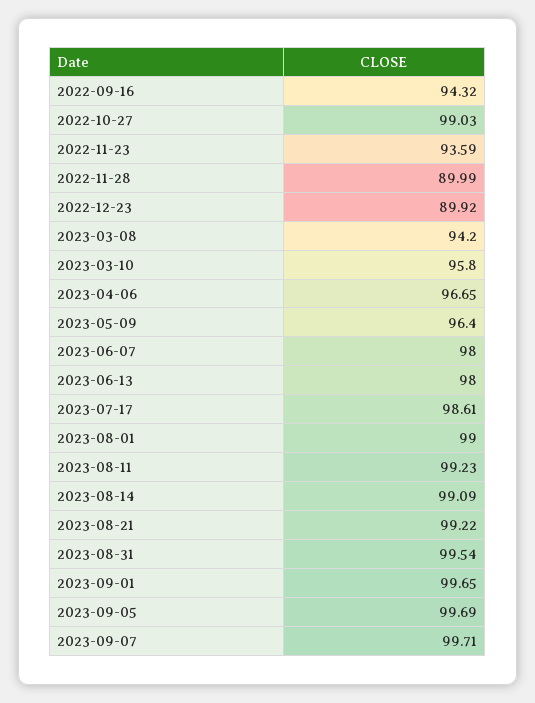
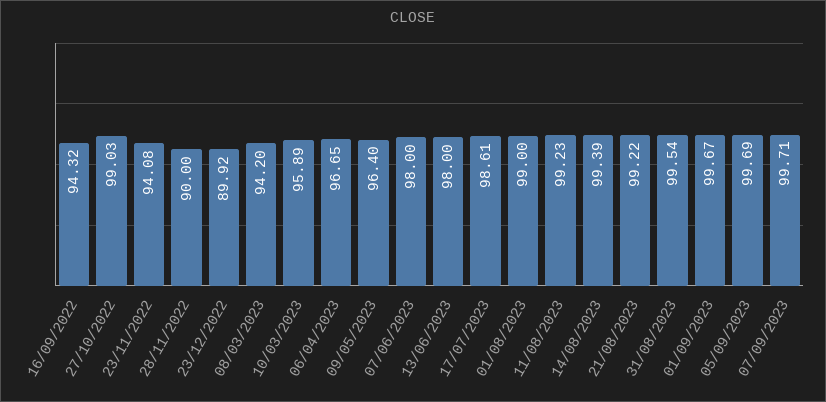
2022-11-23: 93.59 -> 94.08
2022-11-28: 89.99 -> 90
2023-03-10: 95.8 -> 95.89
2023-08-14: 99.09 -> 99.39
2023-09-01: 99.65 -> 99.67

